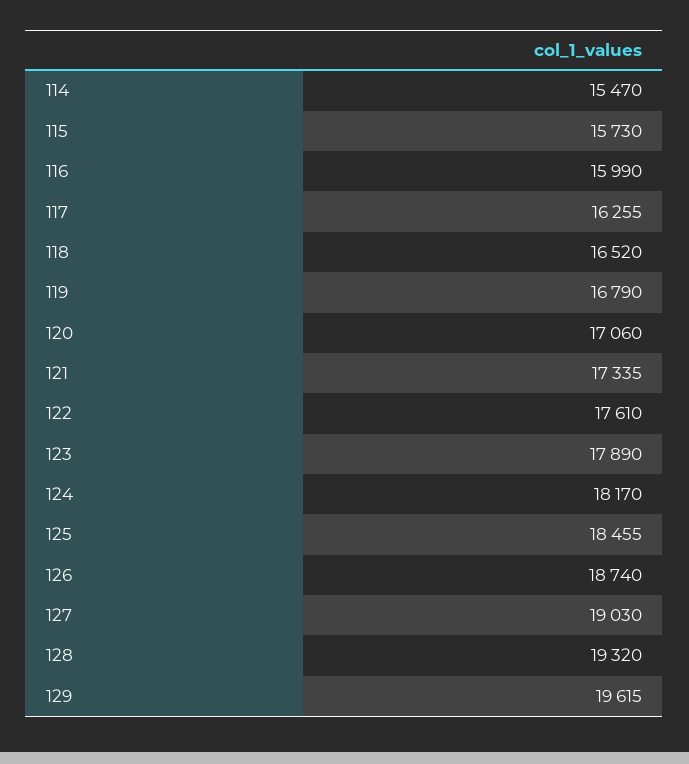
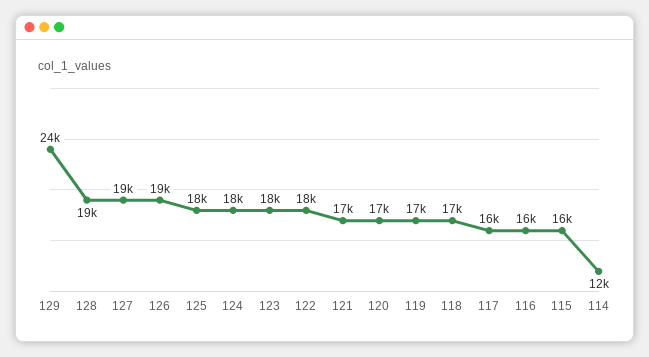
114: 15470 -> 12000
129: 19615 -> 24000

